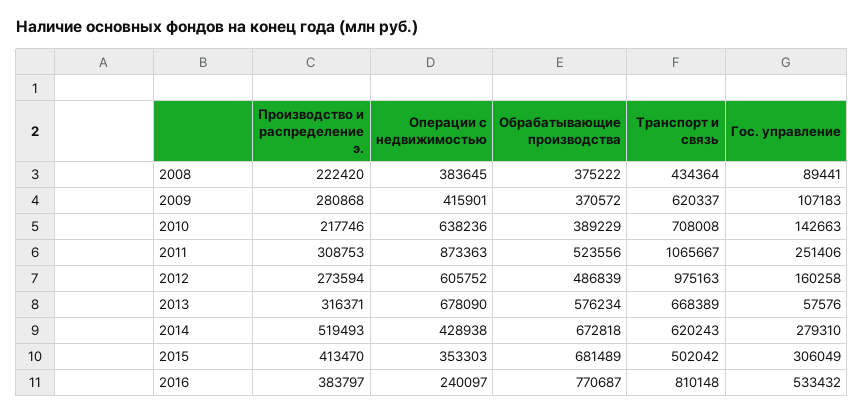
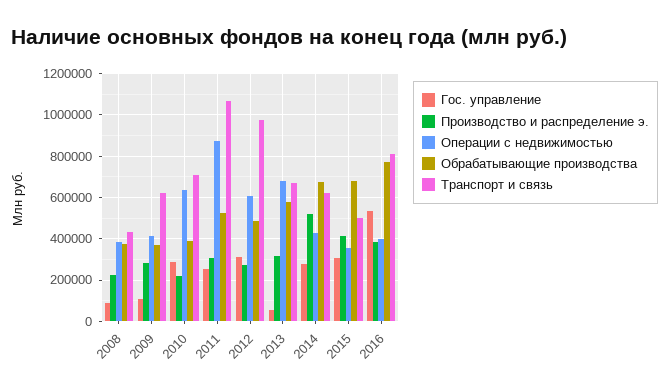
Гос. управление, 2010: 142663 -> 300000
Гос. управление, 2012: 160258 -> 300000
Операции с недвижимостью, 2016: 240097 -> 400000

